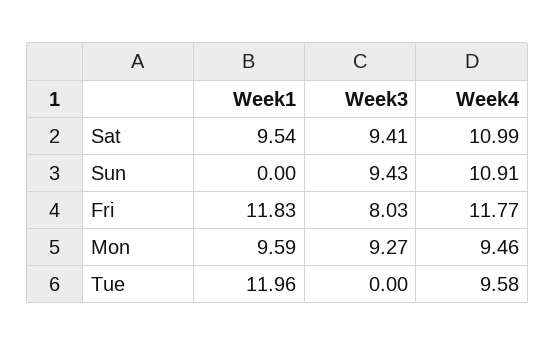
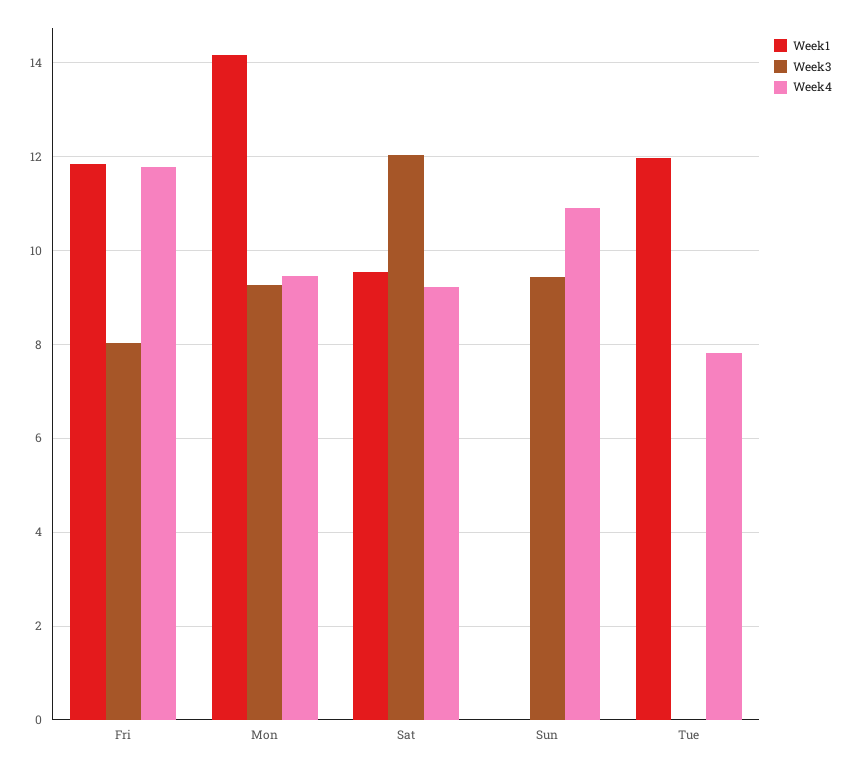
Week3, Sat: 9.41 -> 12
Week4, Sat: 10.99 -> 9.2
Week1, Mon: 9.59 -> 14.2
Week4, Tue: 9.58 -> 7.8

